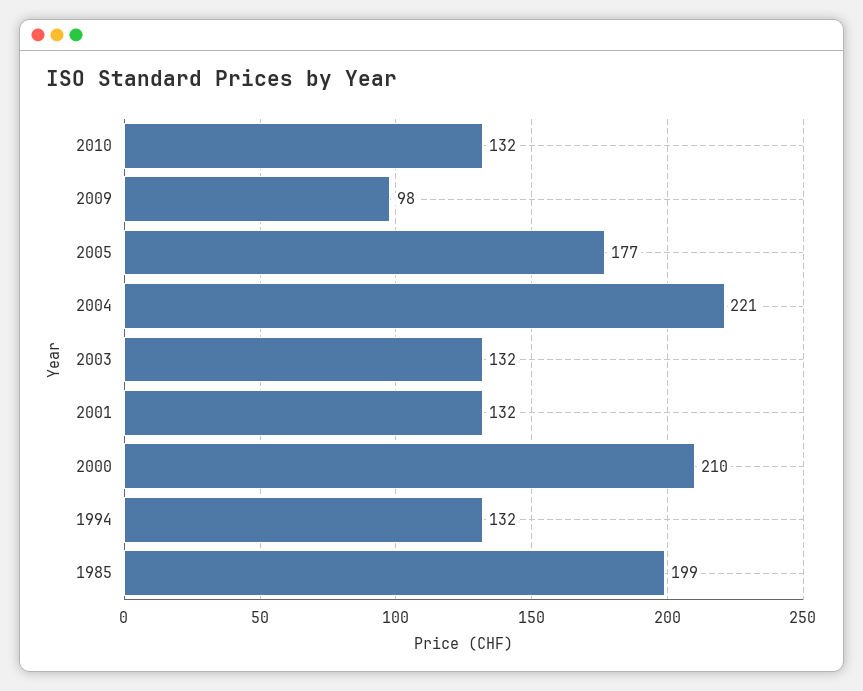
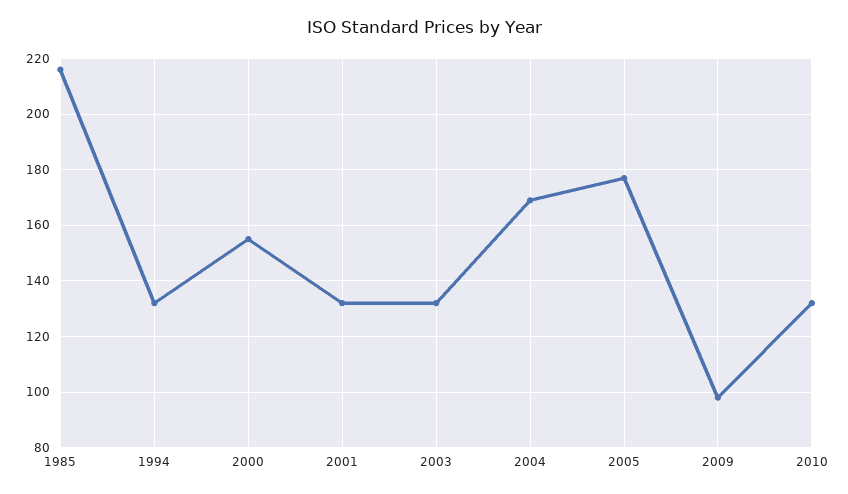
2004: 221 -> 170
2000: 210 -> 155
1985: 199 -> 215

